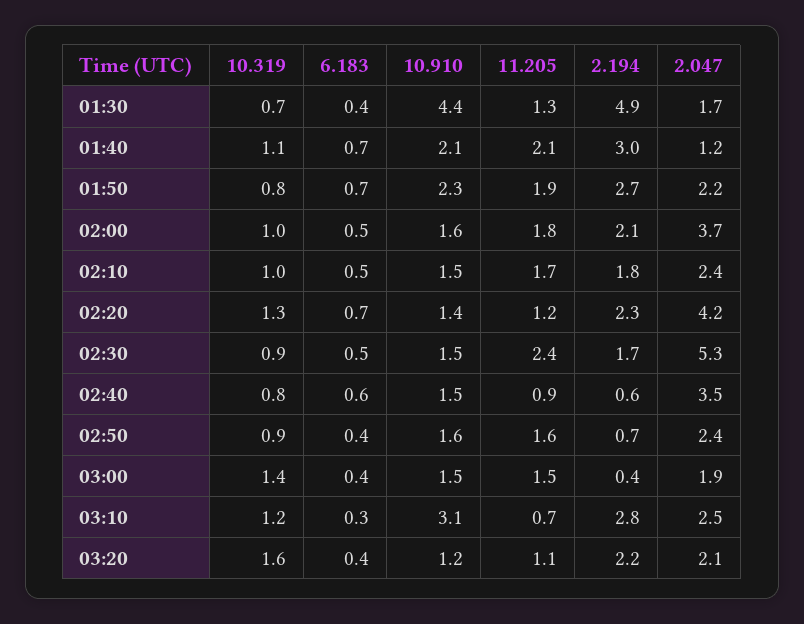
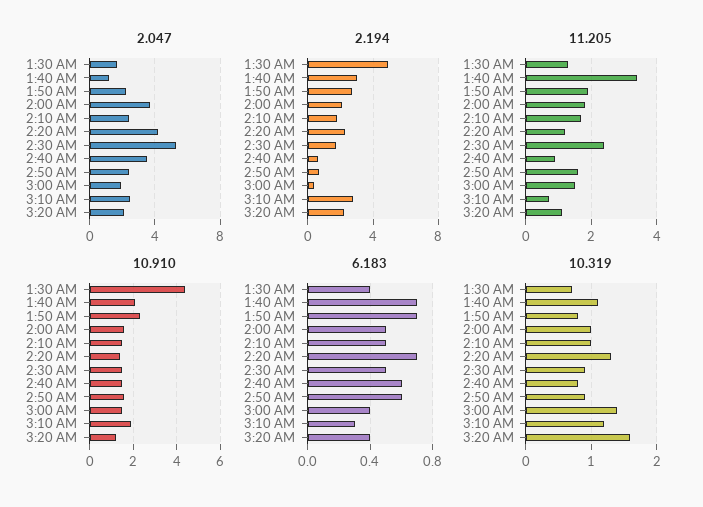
11.205, 01:40: 2.1 -> 3.5
6.183, 02:50: 0.4 -> 0.6
10.910, 03:10: 3.1 -> 2

